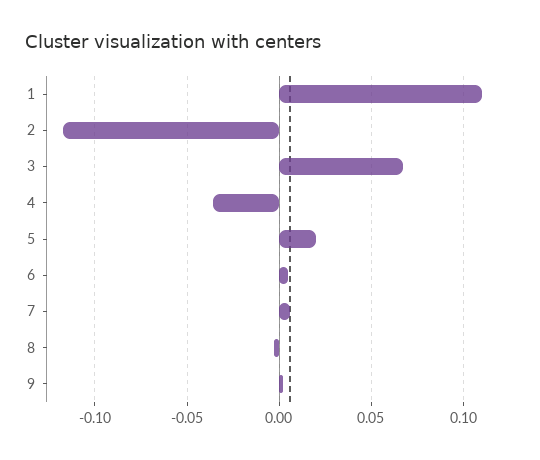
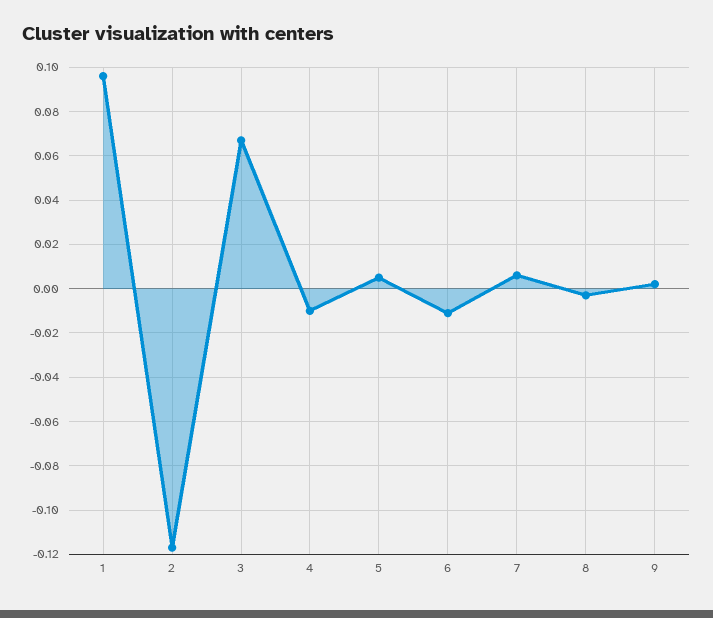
1: 0.11 -> 0.095
4: -0.035 -> -0.01
5: 0.02 -> 0.005
6: 0.005 -> -0.01

